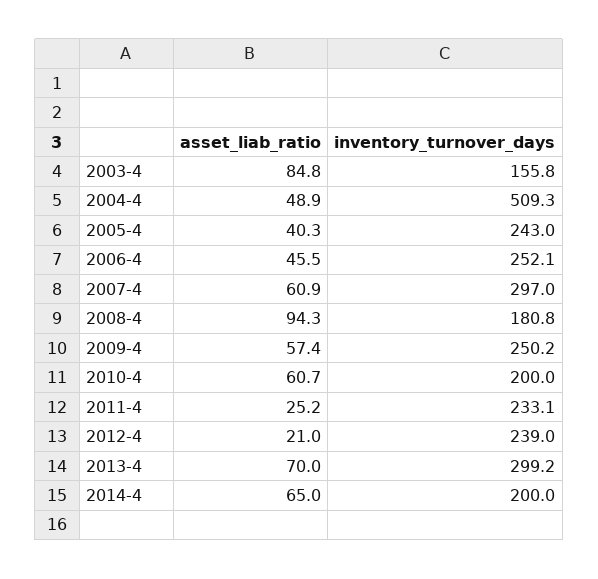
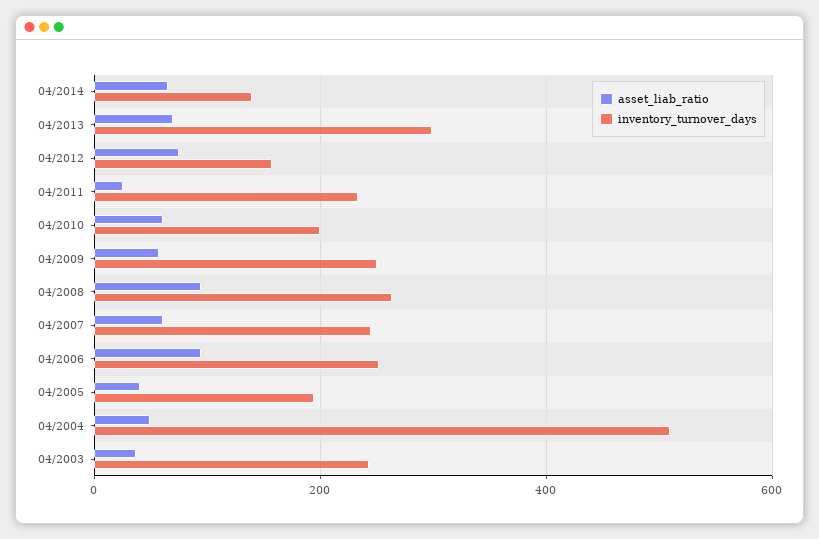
asset_liab_ratio, 2003-4: 84.8 -> 40
inventory_turnover_days, 2003-4: 155.8 -> 240
inventory_turnover_days, 2005-4: 243 -> 200
asset_liab_ratio, 2006-4: 45.5 -> 100
inventory_turnover_days, 2007-4: 297 -> 240
inventory_turnover_days, 2008-4: 180.8 -> 260
asset_liab_ratio, 2012-4: 21 -> 80
inventory_turnover_days, 2012-4: 239 -> 160
inventory_turnover_days, 2014-4: 200 -> 140

